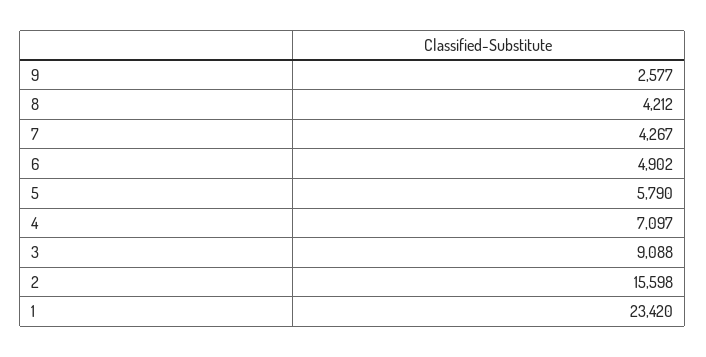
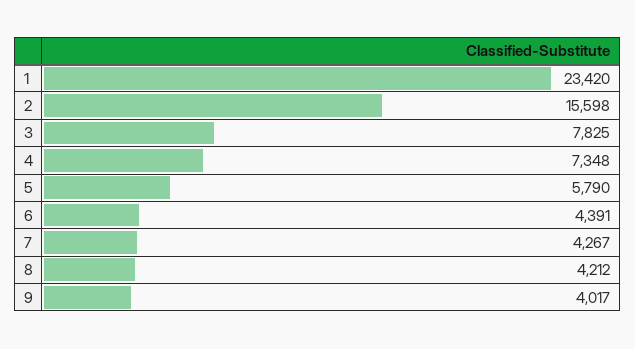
9: 2577 -> 4017
6: 4902 -> 4391
4: 7097 -> 7348
3: 9088 -> 7825

